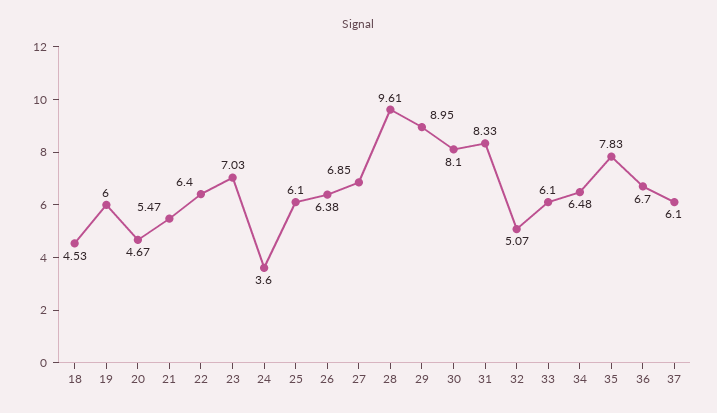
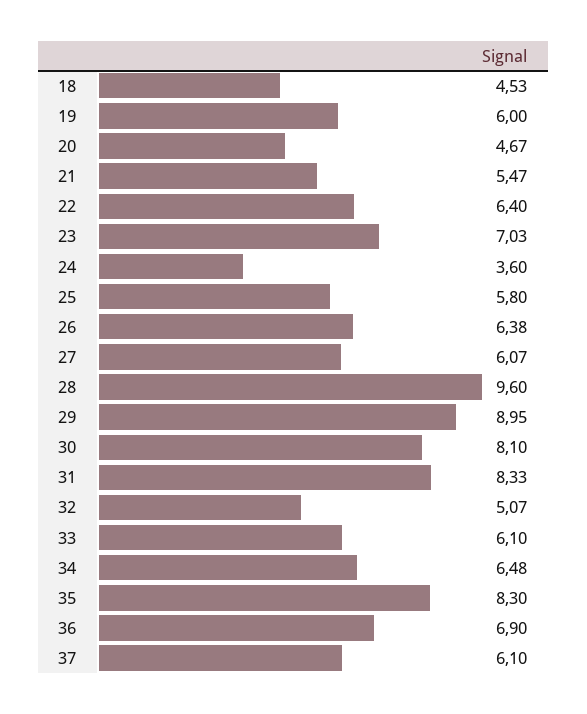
25: 6.1 -> 5.8
27: 6.85 -> 6.07
28: 9.61 -> 9.6
35: 7.83 -> 8.3
36: 6.7 -> 6.9

